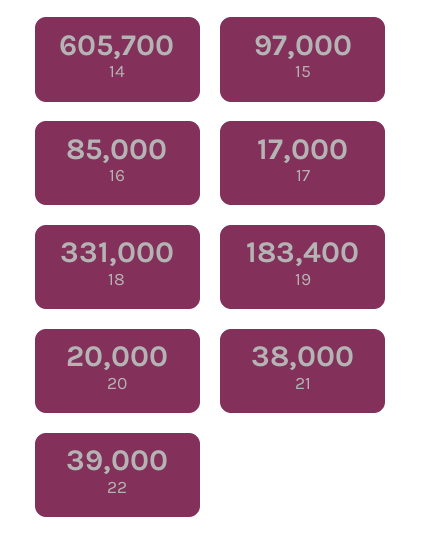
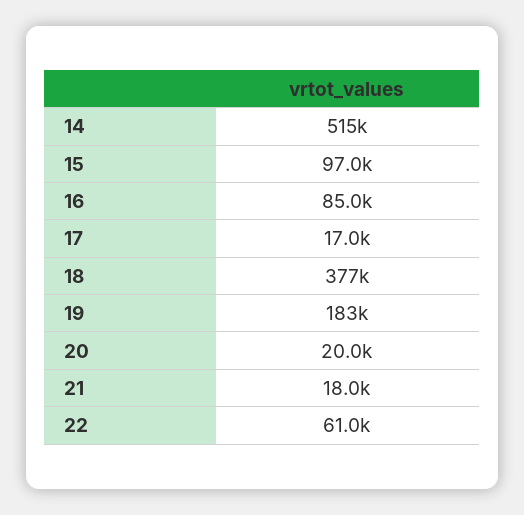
14: 605700 -> 515000
18: 331000 -> 377000
21: 38000 -> 18000
22: 39000 -> 61000

